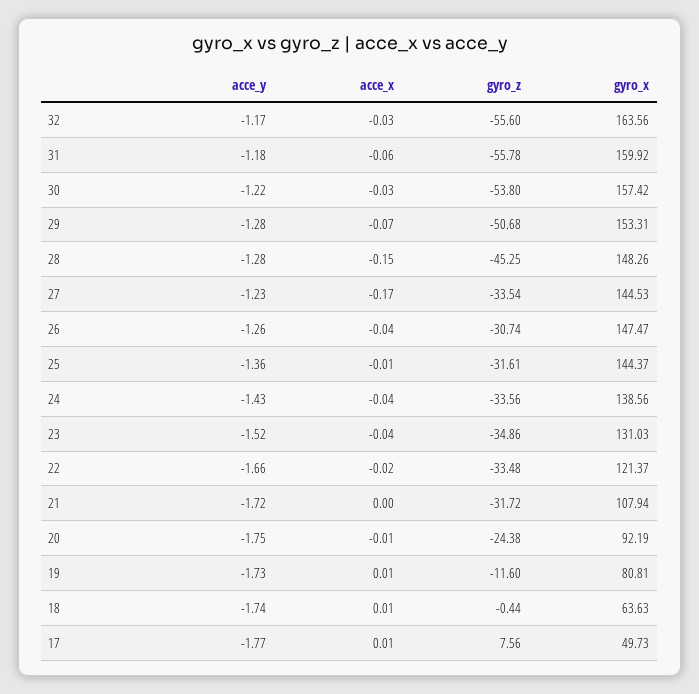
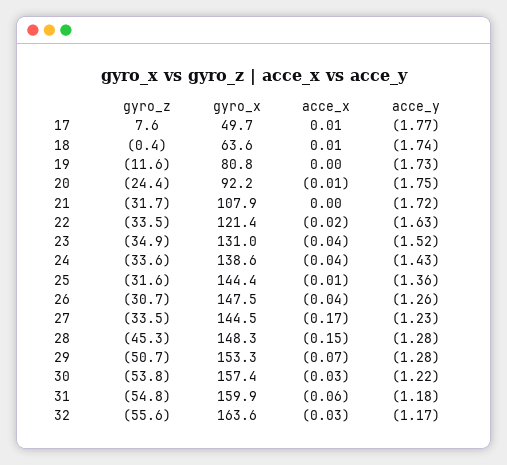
gyro_z, 31: -55.78 -> -54.8
acce_y, 22: -1.66 -> -1.63
acce_x, 19: 0.01 -> 0

